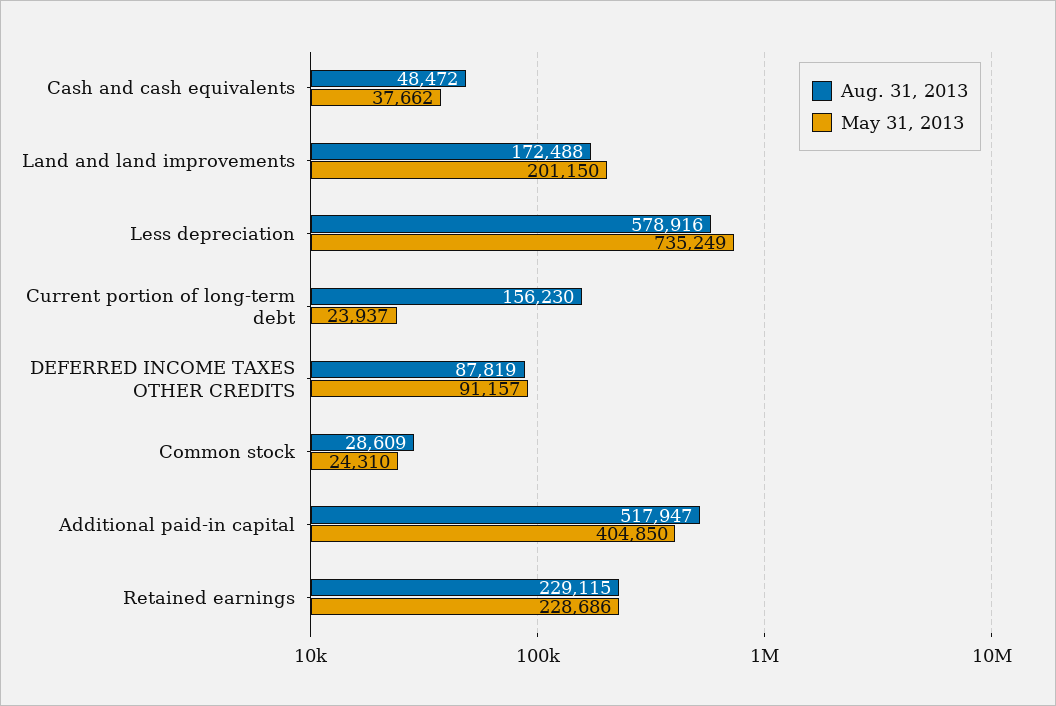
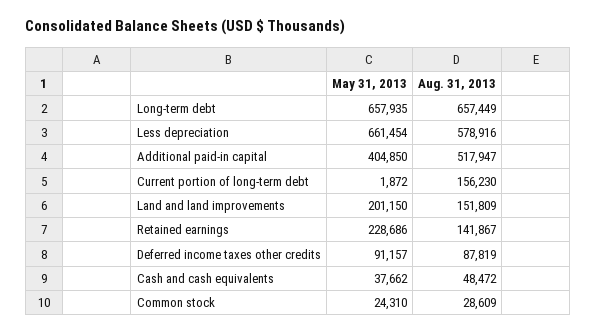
Aug. 31, 2013, Land and land improvements: 172488 -> 151809
May 31, 2013, Less depreciation: 735249 -> 661454
May 31, 2013, Current portion of long-term debt: 23937 -> 1872
Aug. 31, 2013, Retained earnings: 229115 -> 141867
May 31, 2013, Long-term debt: none -> 657935
Aug. 31, 2013, Long-term debt: none -> 657449

